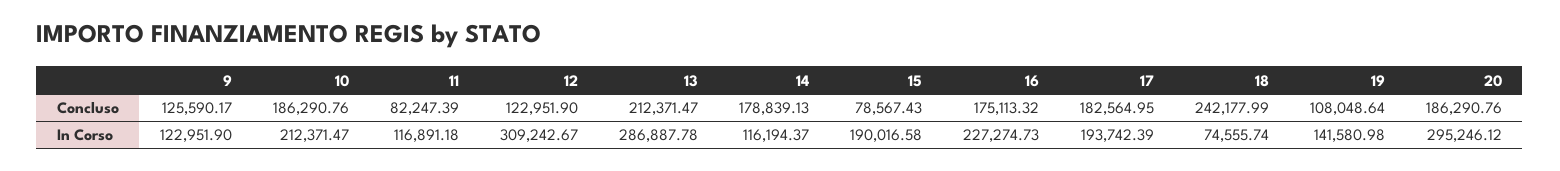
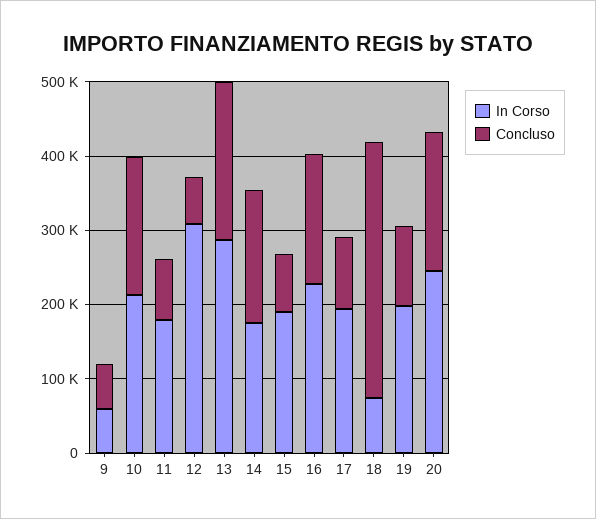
Concluso, 9: 125590.17 -> 60000
Concluso, 12: 122951.9 -> 60000
Concluso, 17: 182564.95 -> 100000
Concluso, 18: 242177.99 -> 340000
In Corso, 9: 122951.9 -> 60000
In Corso, 11: 116891.18 -> 180000
In Corso, 14: 116194.37 -> 180000
In Corso, 19: 141580.98 -> 200000
In Corso, 20: 295246.12 -> 240000

